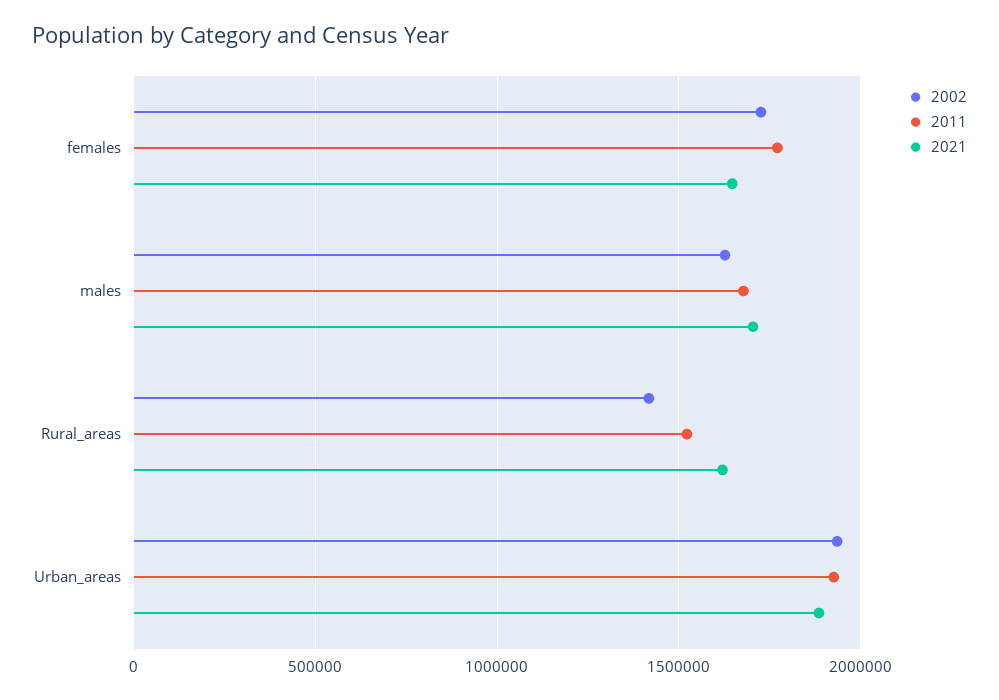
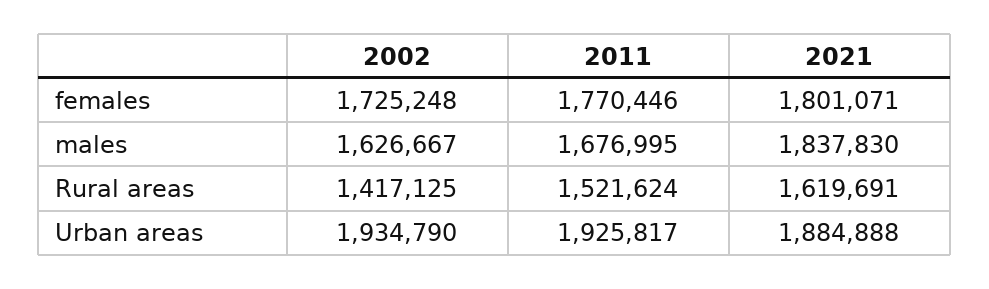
2021, females: 1650000 -> 1801071
2021, males: 1700000 -> 1837830

